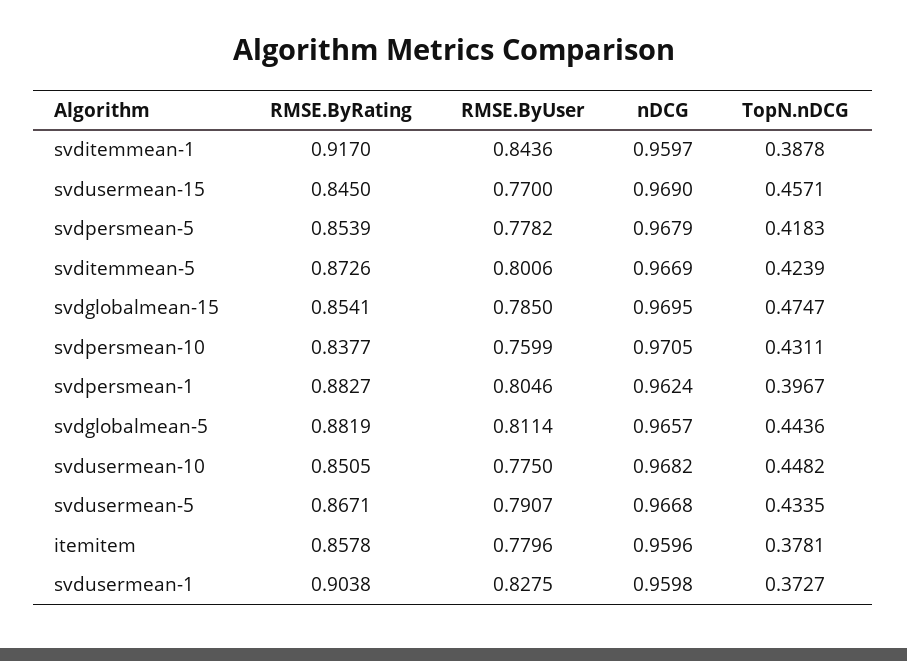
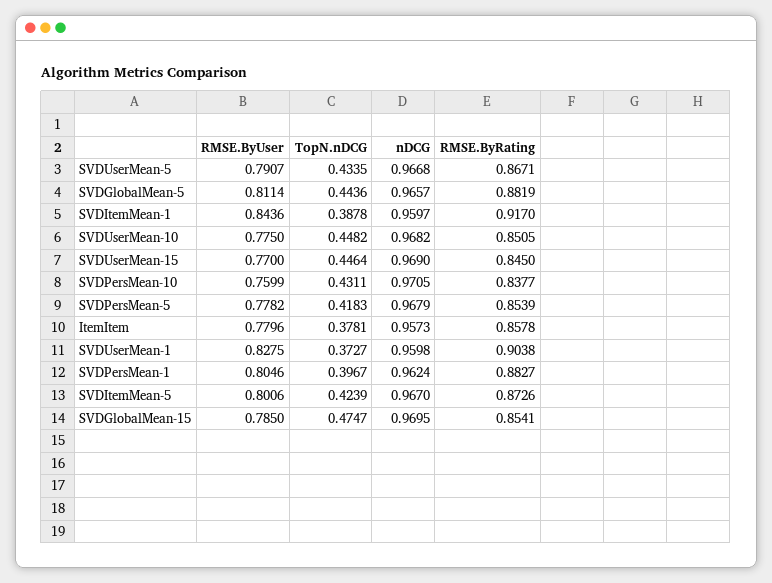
TopN.nDCG, svdusermean-15: 0.4571 -> 0.4464
nDCG, svditemmean-5: 0.9669 -> 0.967
nDCG, itemitem: 0.9596 -> 0.9573

